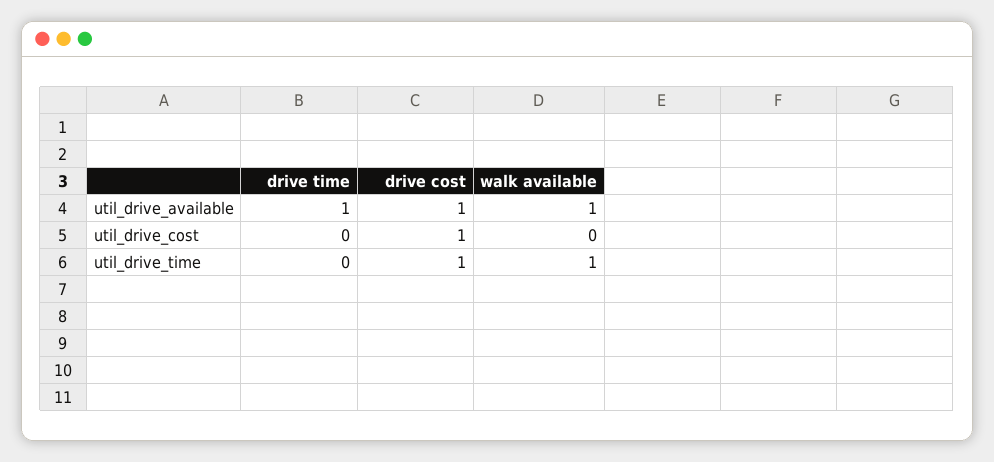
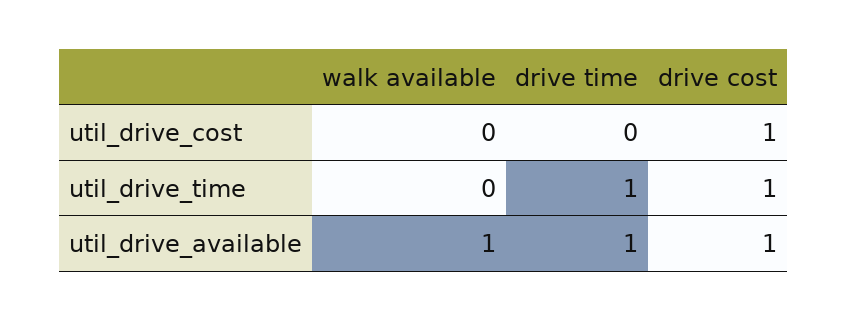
drive time, util_drive_time: 0 -> 1
walk available, util_drive_time: 1 -> 0

